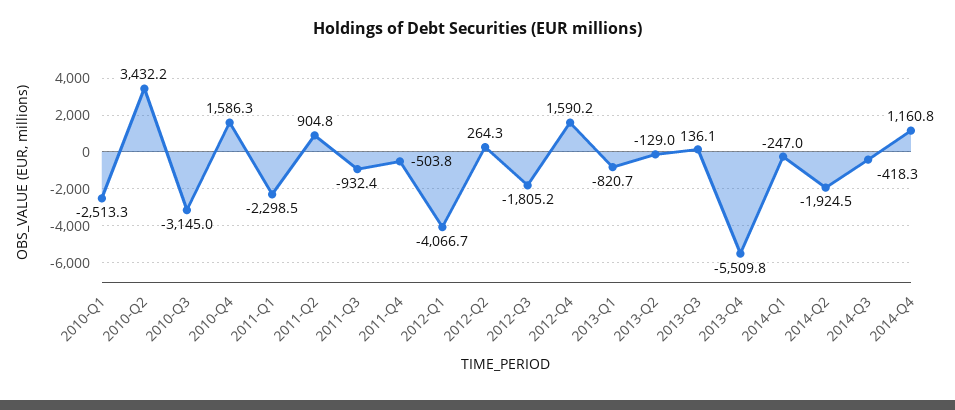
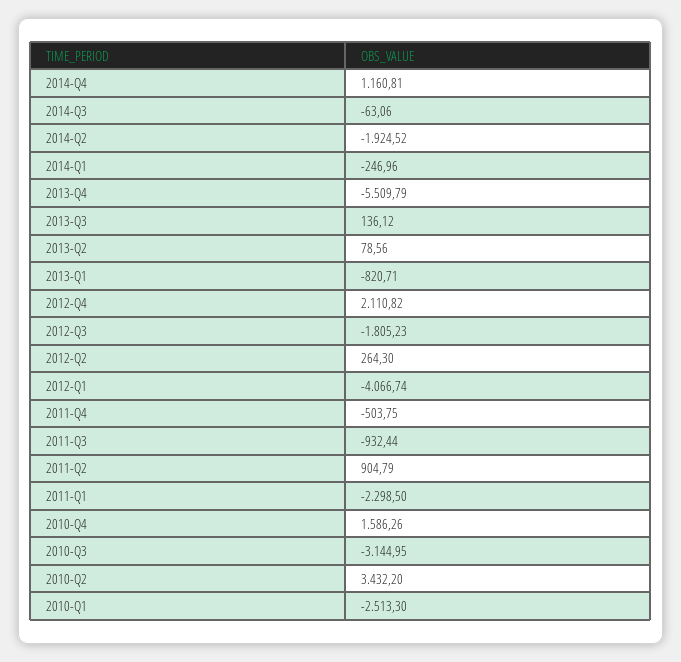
2012-Q4: 1590.2 -> 2110.82
2013-Q2: -129 -> 78.56
2014-Q3: -418.3 -> -63.06

